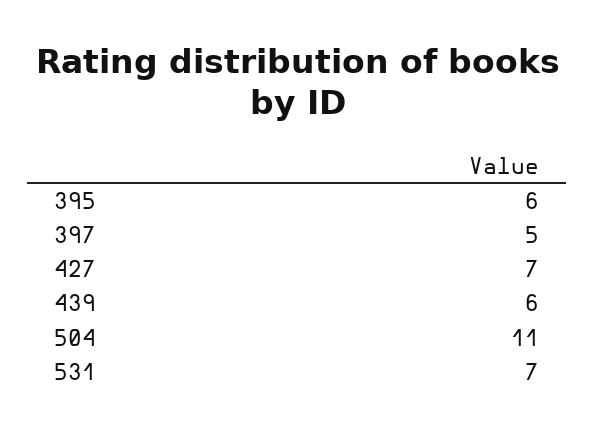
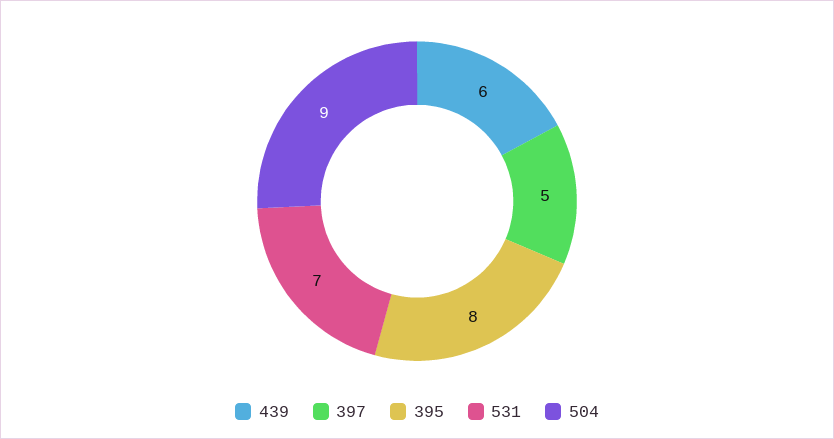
395: 6 -> 8
427: 7 -> none
504: 11 -> 9

